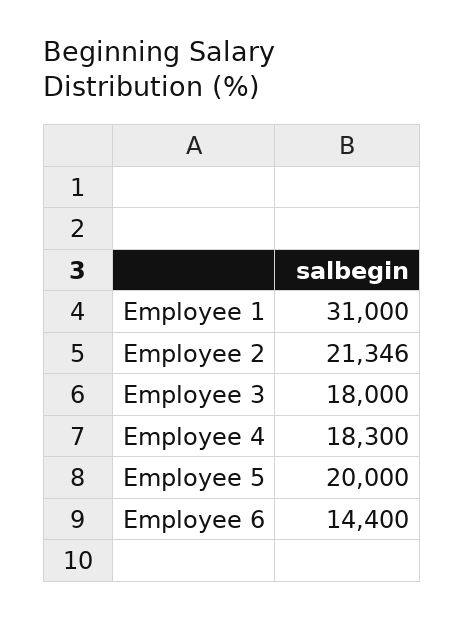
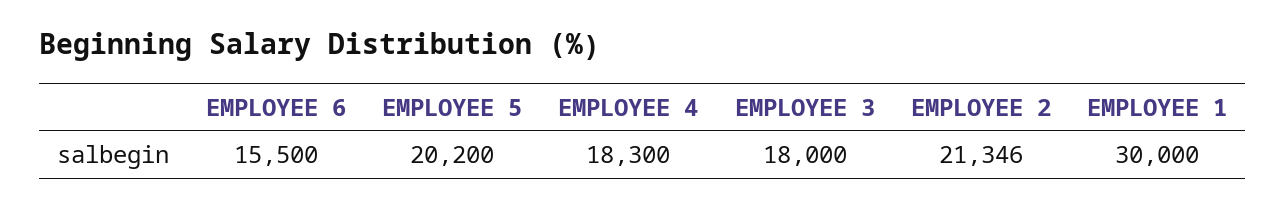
Employee 1: 31000 -> 30000
Employee 5: 20000 -> 20200
Employee 6: 14400 -> 15500

